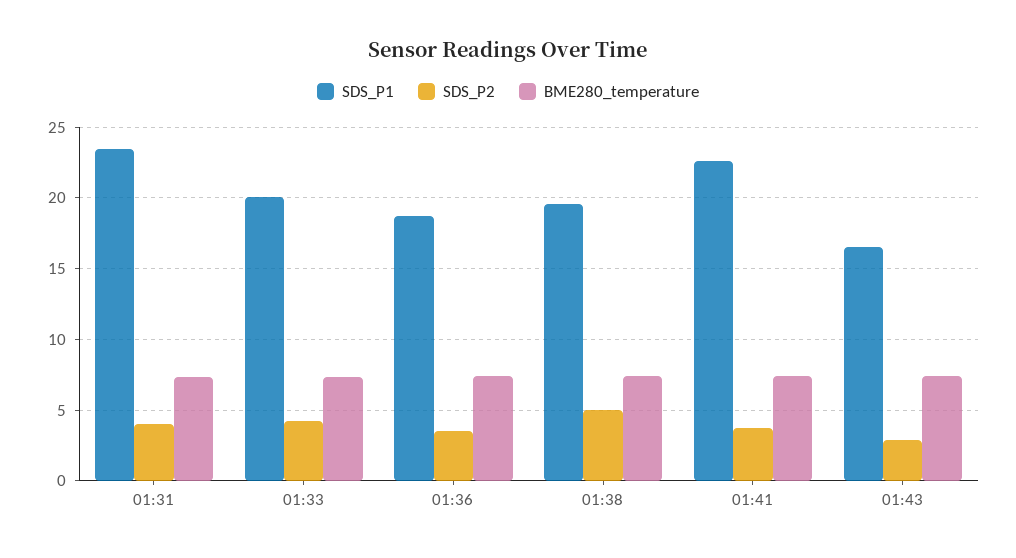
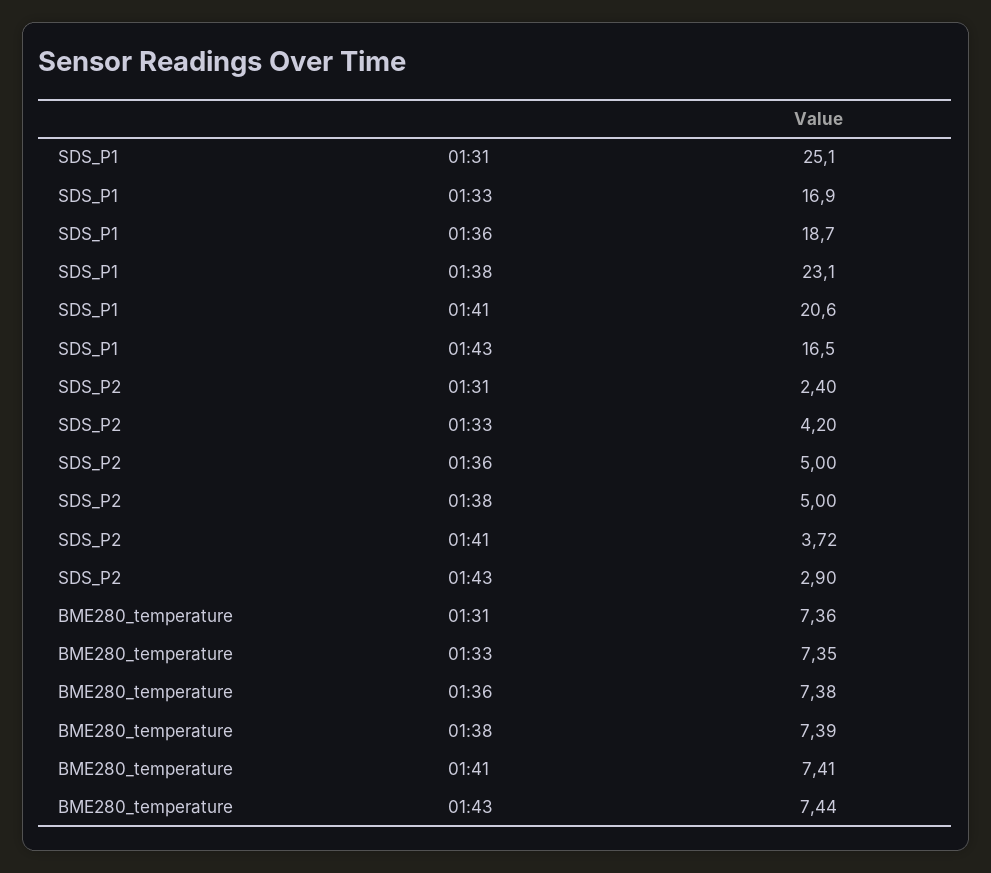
SDS_P1, 01:31: 23.5 -> 25.1
SDS_P2, 01:31: 4 -> 2.4
SDS_P1, 01:33: 20 -> 16.9
SDS_P2, 01:36: 3.5 -> 5
SDS_P1, 01:38: 19.5 -> 23.1
SDS_P1, 01:41: 22.5 -> 20.6

